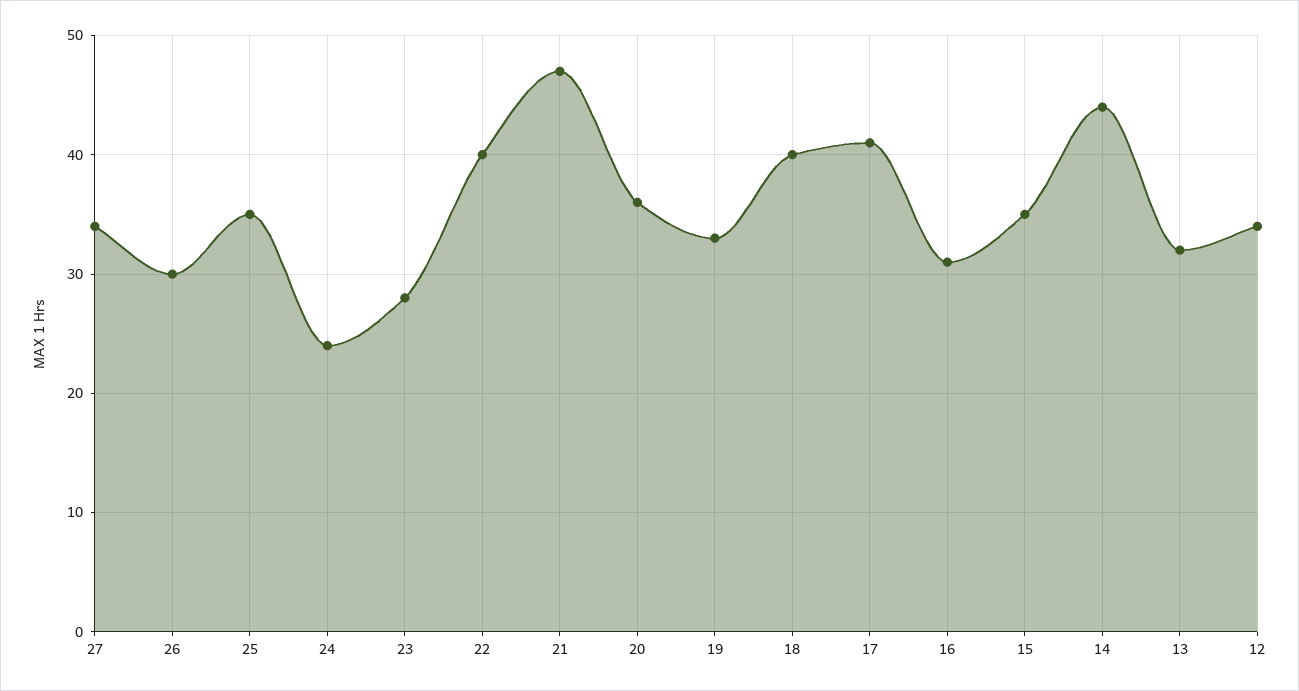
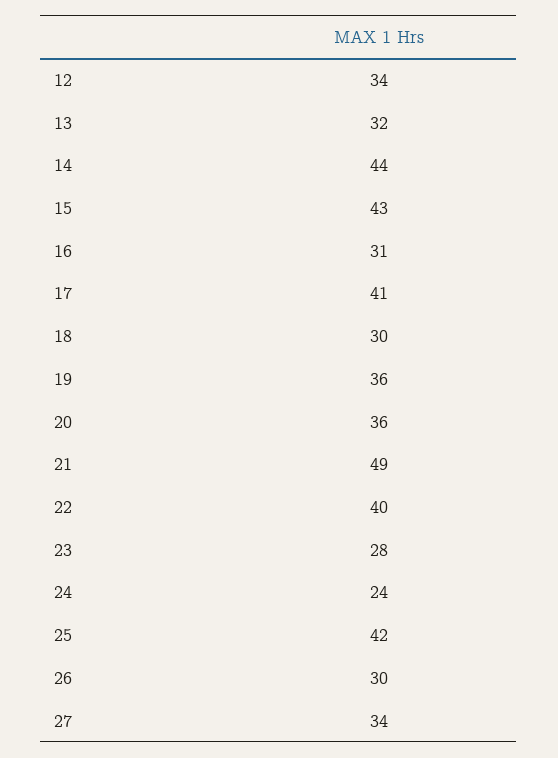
25: 35 -> 42
21: 47 -> 49
19: 33 -> 36
18: 40 -> 30
15: 35 -> 43

